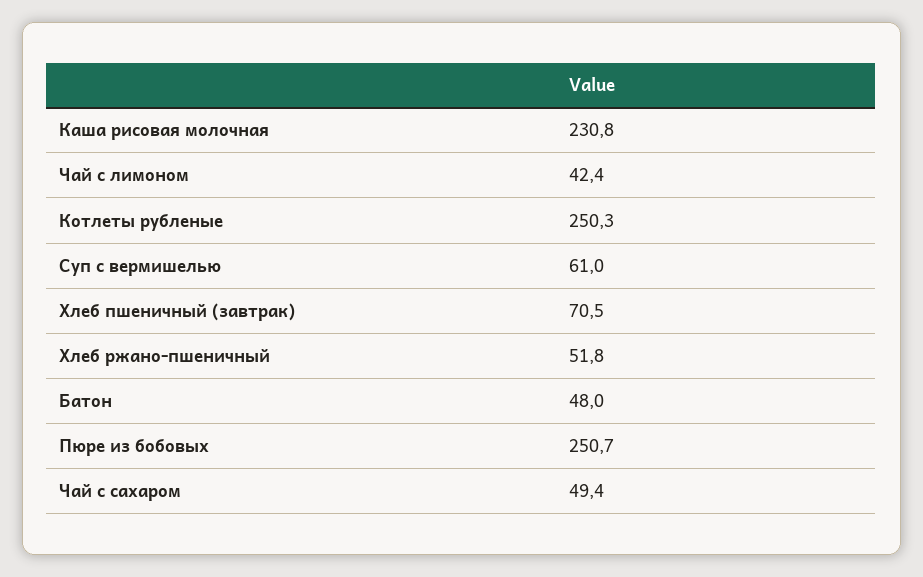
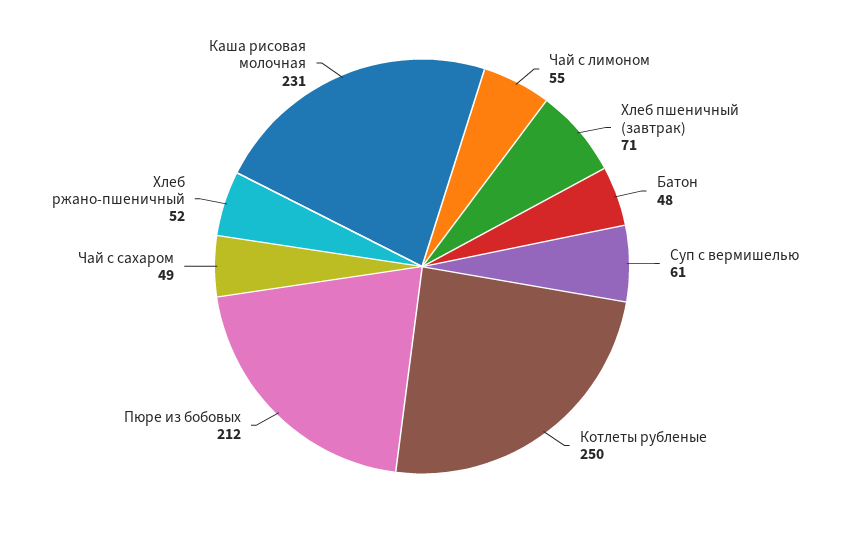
Чай с лимоном: 42.4 -> 55
Пюре из бобовых: 250.7 -> 212

